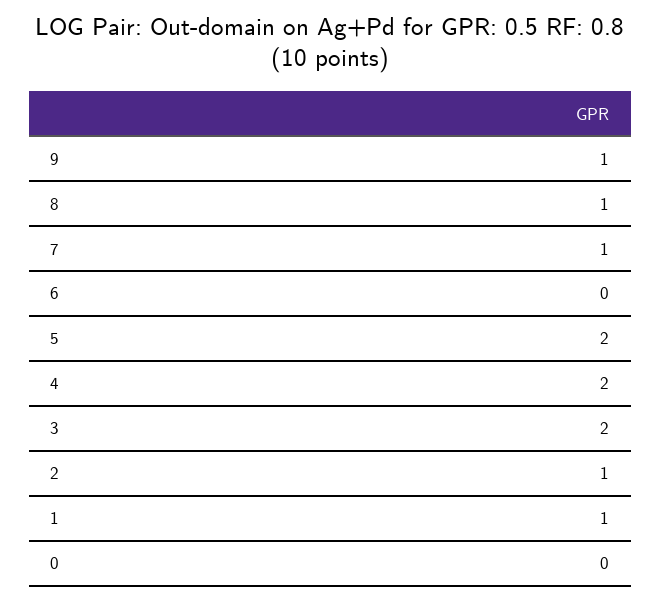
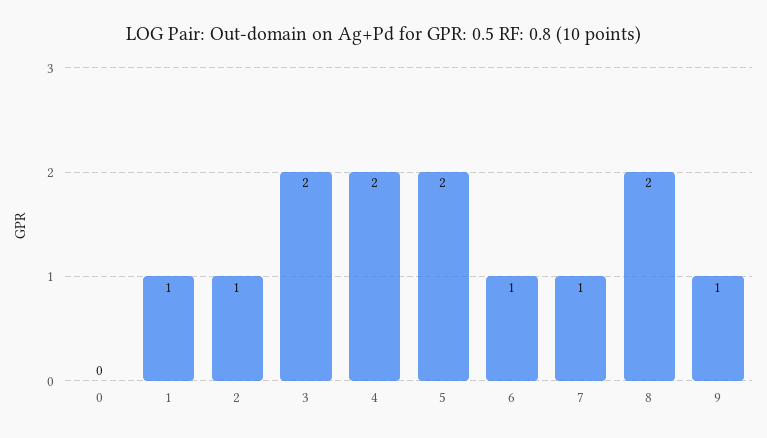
8: 1 -> 2
6: 0 -> 1

